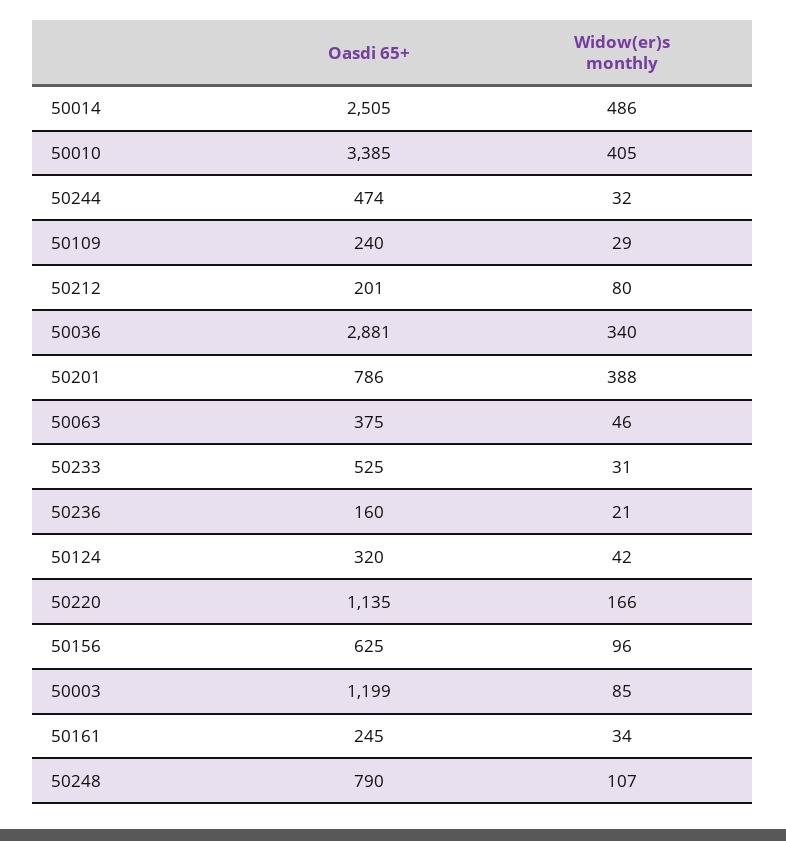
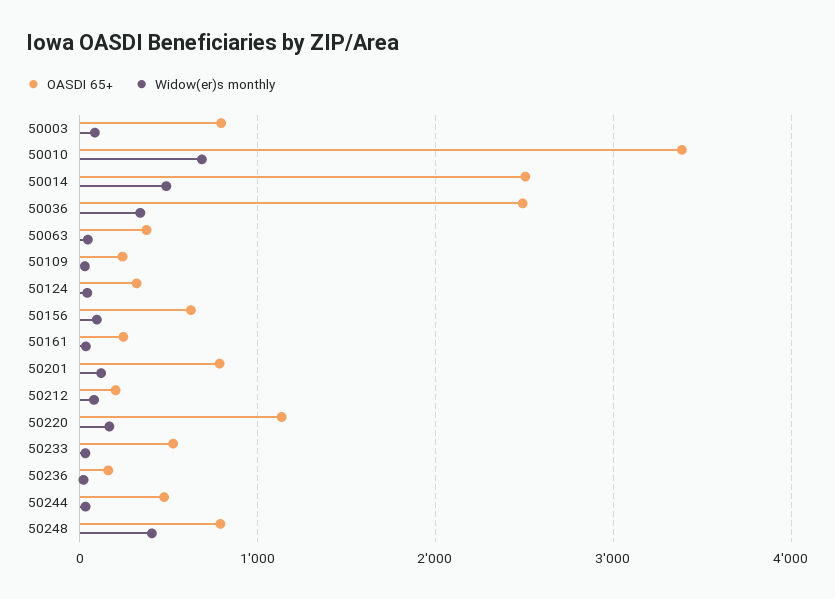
Widow(er)s monthly, 50010: 405 -> 700
Oasdi 65+, 50036: 2881 -> 2500
Widow(er)s monthly, 50201: 388 -> 100
Oasdi 65+, 50003: 1199 -> 800
Widow(er)s monthly, 50248: 107 -> 400

